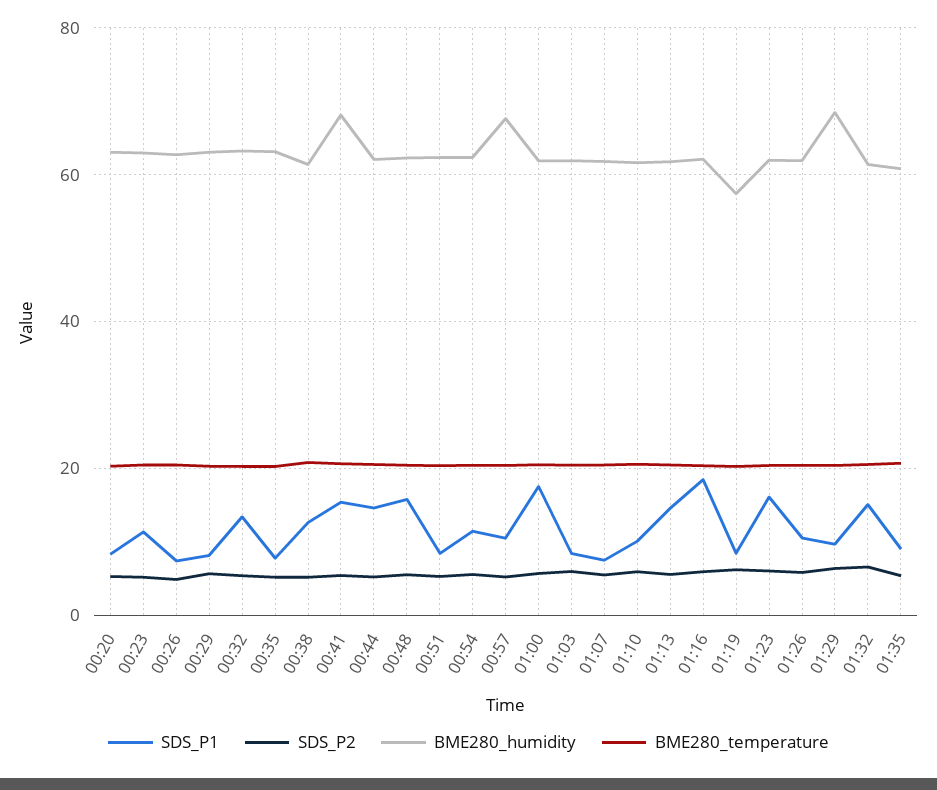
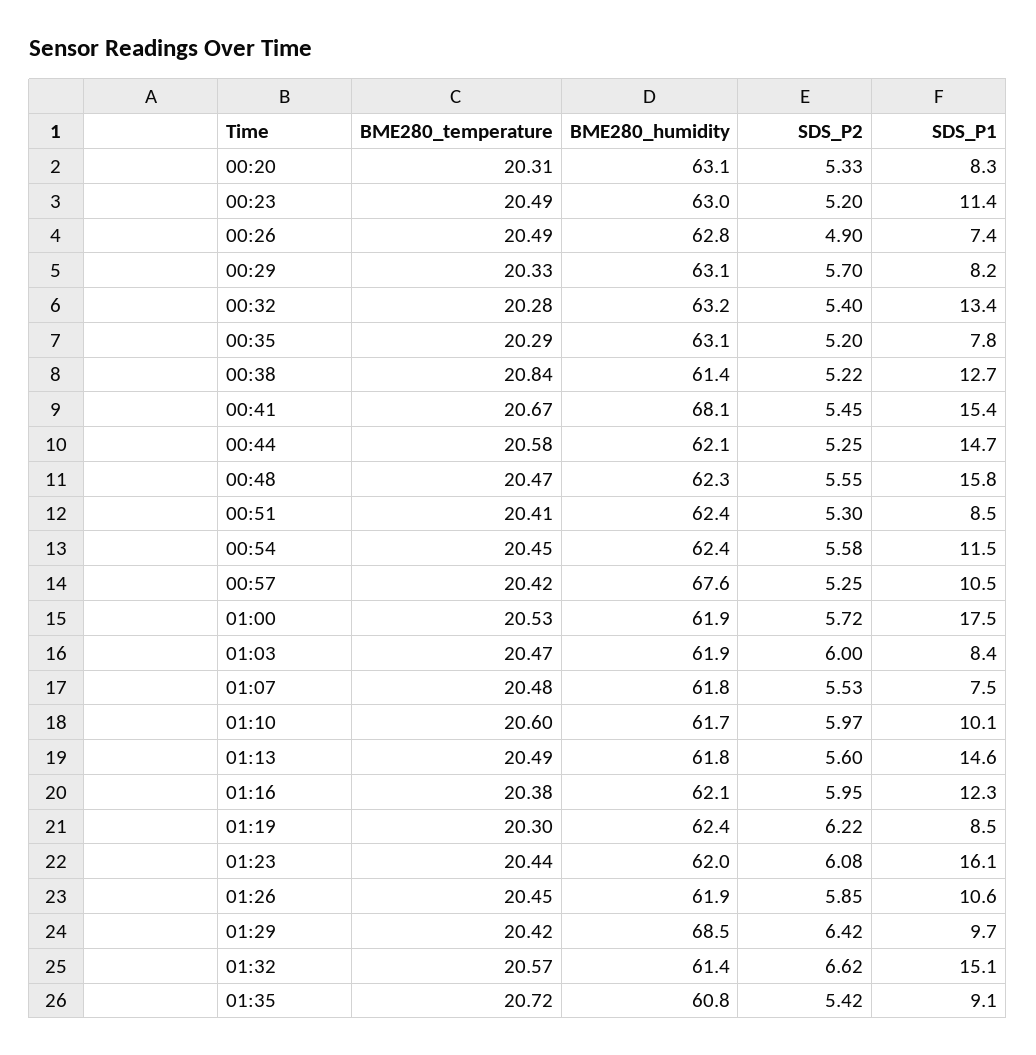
SDS_P1, 01:16: 18 -> 12.3
BME280_humidity, 01:19: 58 -> 62.4

